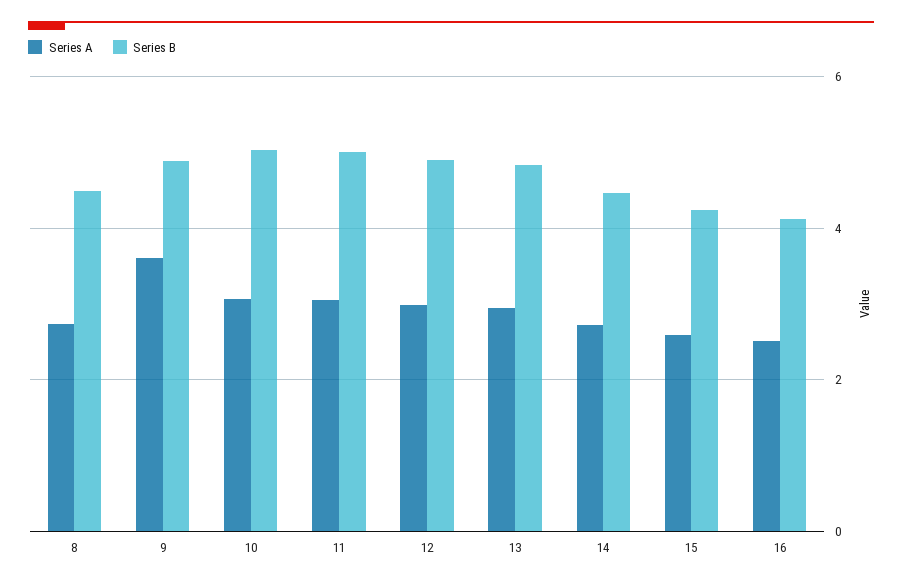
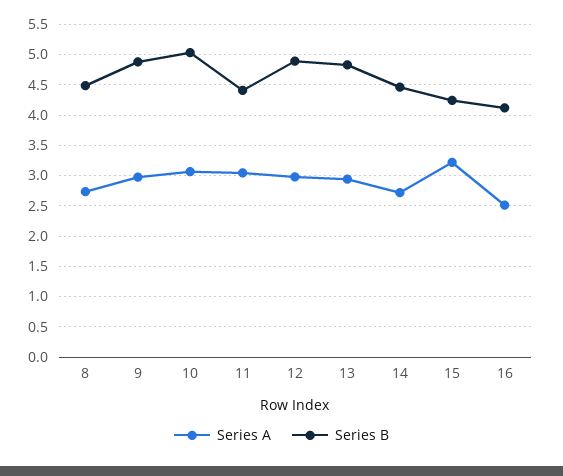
Series A, 9: 3.6 -> 3
Series B, 11: 5 -> 4.4
Series A, 15: 2.6 -> 3.2

